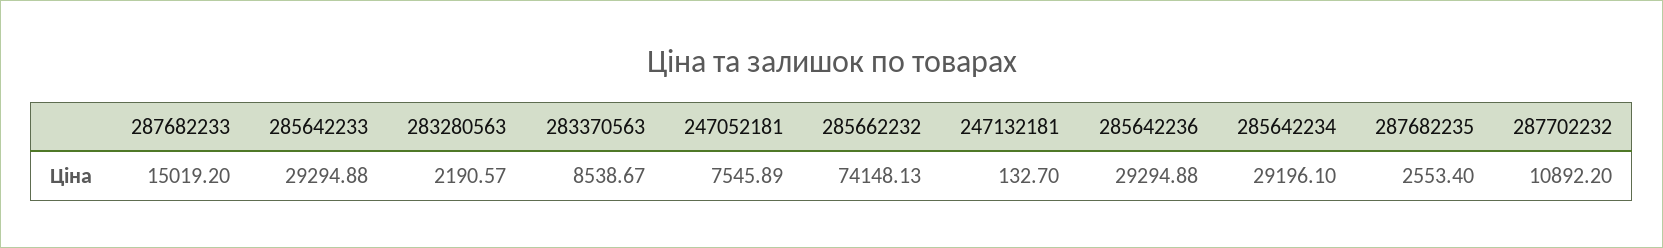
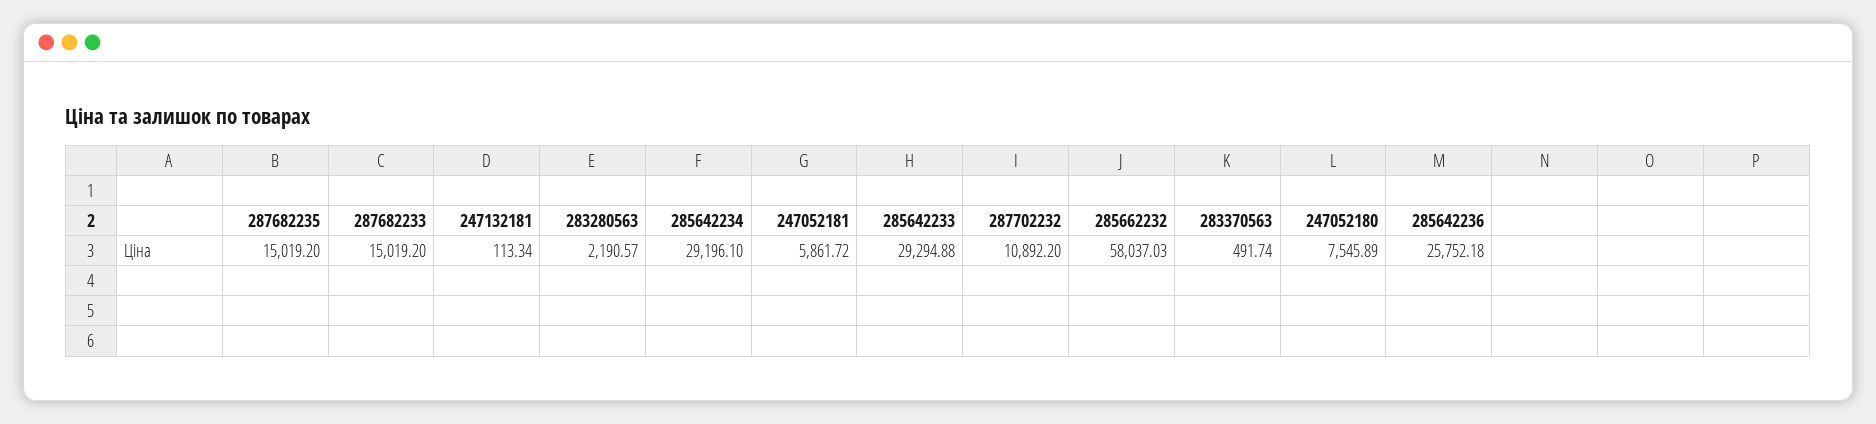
283370563: 8538.67 -> 491.74
247052181: 7545.89 -> 5861.72
285662232: 74148.13 -> 58037.03
247132181: 132.7 -> 113.34
285642236: 29294.88 -> 25752.18
287682235: 2553.4 -> 15019.2
247052180: none -> 7545.89

